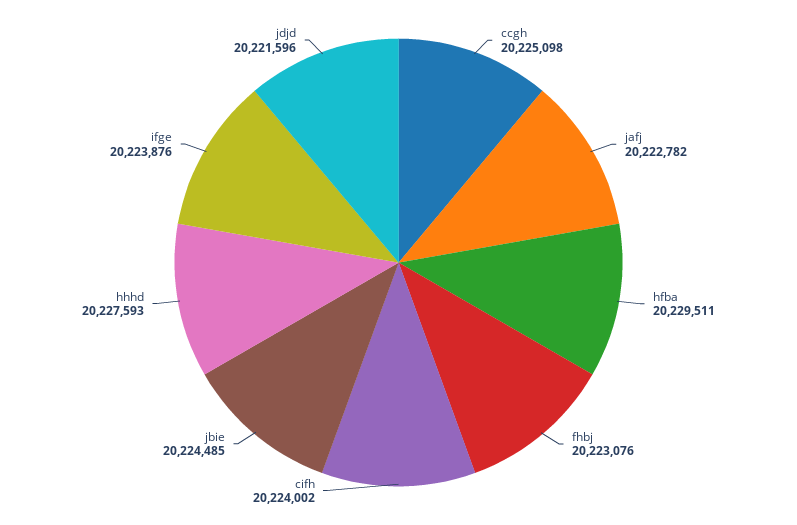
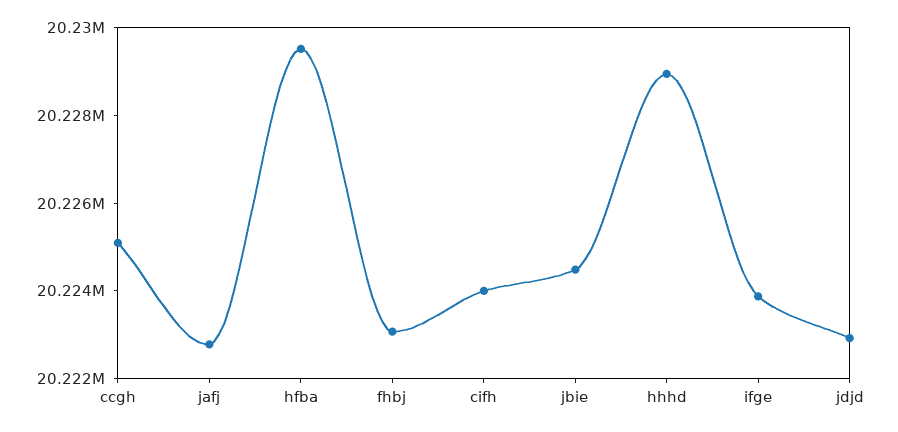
hhhd: 20227593 -> 20229000
jdjd: 20221596 -> 20223000

